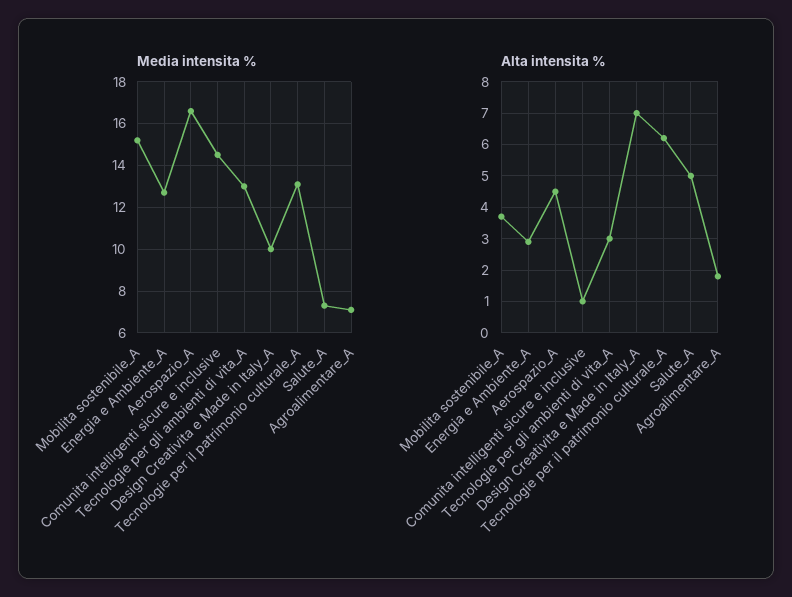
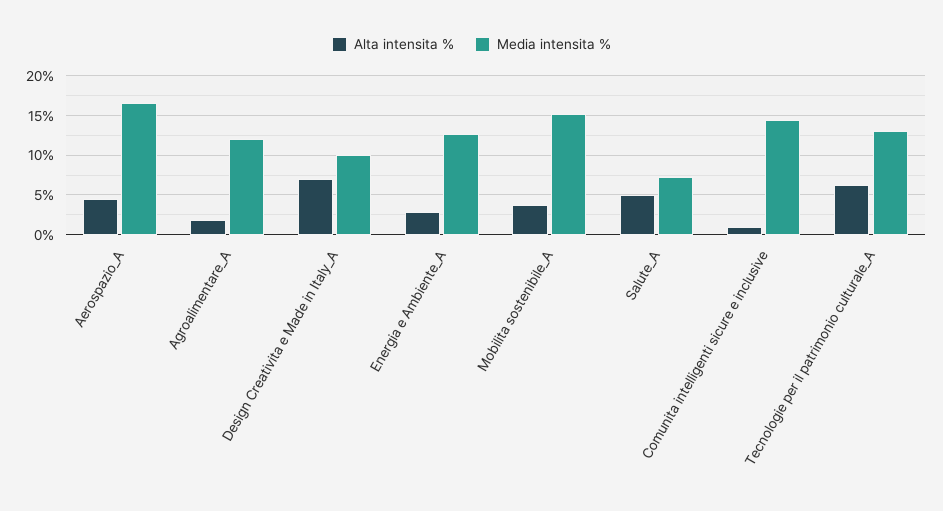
Media intensita %, Tecnologie per gli ambienti di vita_A: 13 -> none
Media intensita %, Agroalimentare_A: 7 -> 12
Alta intensita %, Tecnologie per gli ambienti di vita_A: 3 -> none

